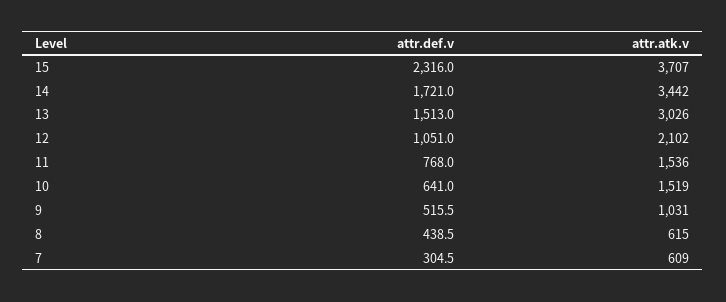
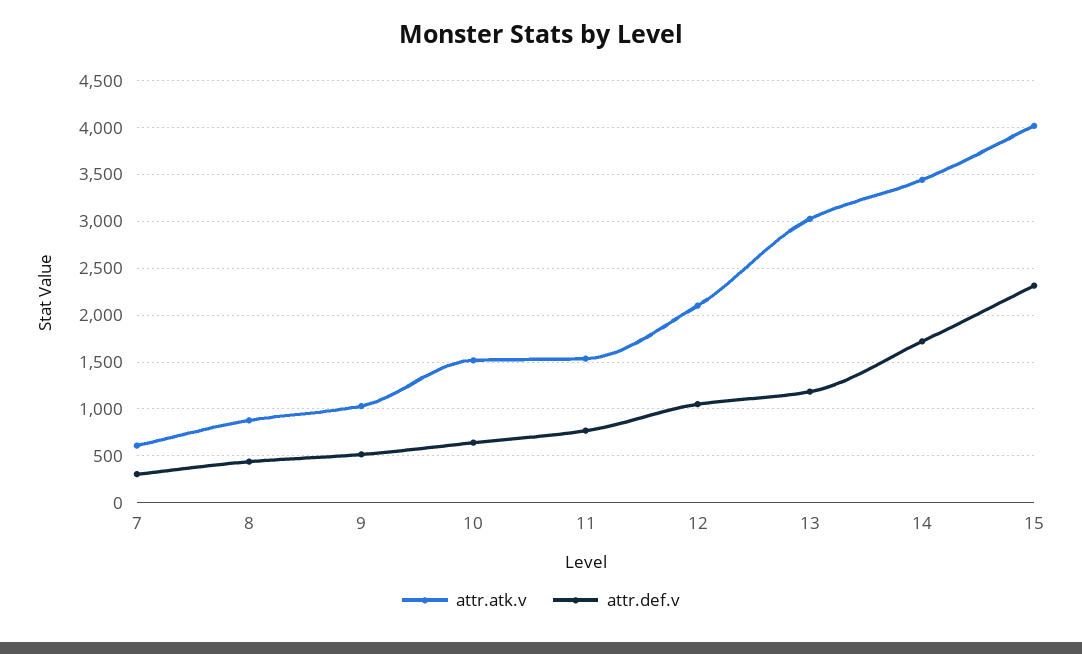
attr.atk.v, 15: 3707 -> 4000
attr.def.v, 13: 1513 -> 1200
attr.atk.v, 8: 615 -> 900

